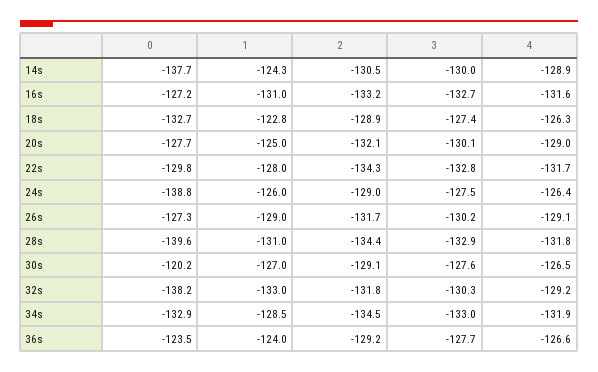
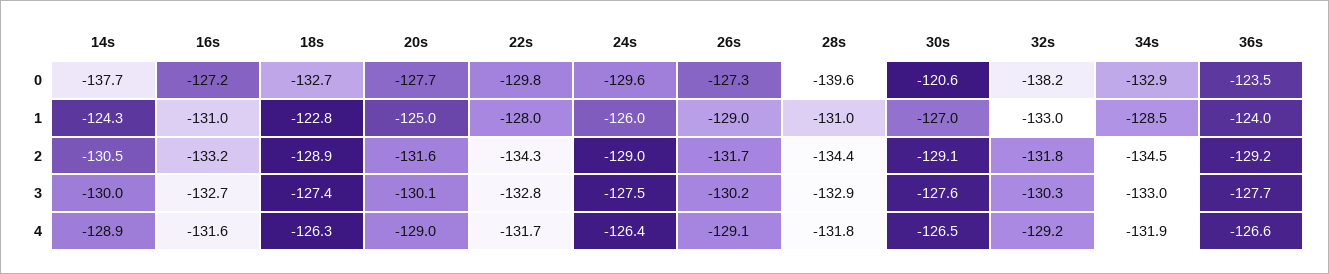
2, 20s: -132.1 -> -131.6
0, 24s: -138.8 -> -129.6
0, 30s: -120.2 -> -120.6

